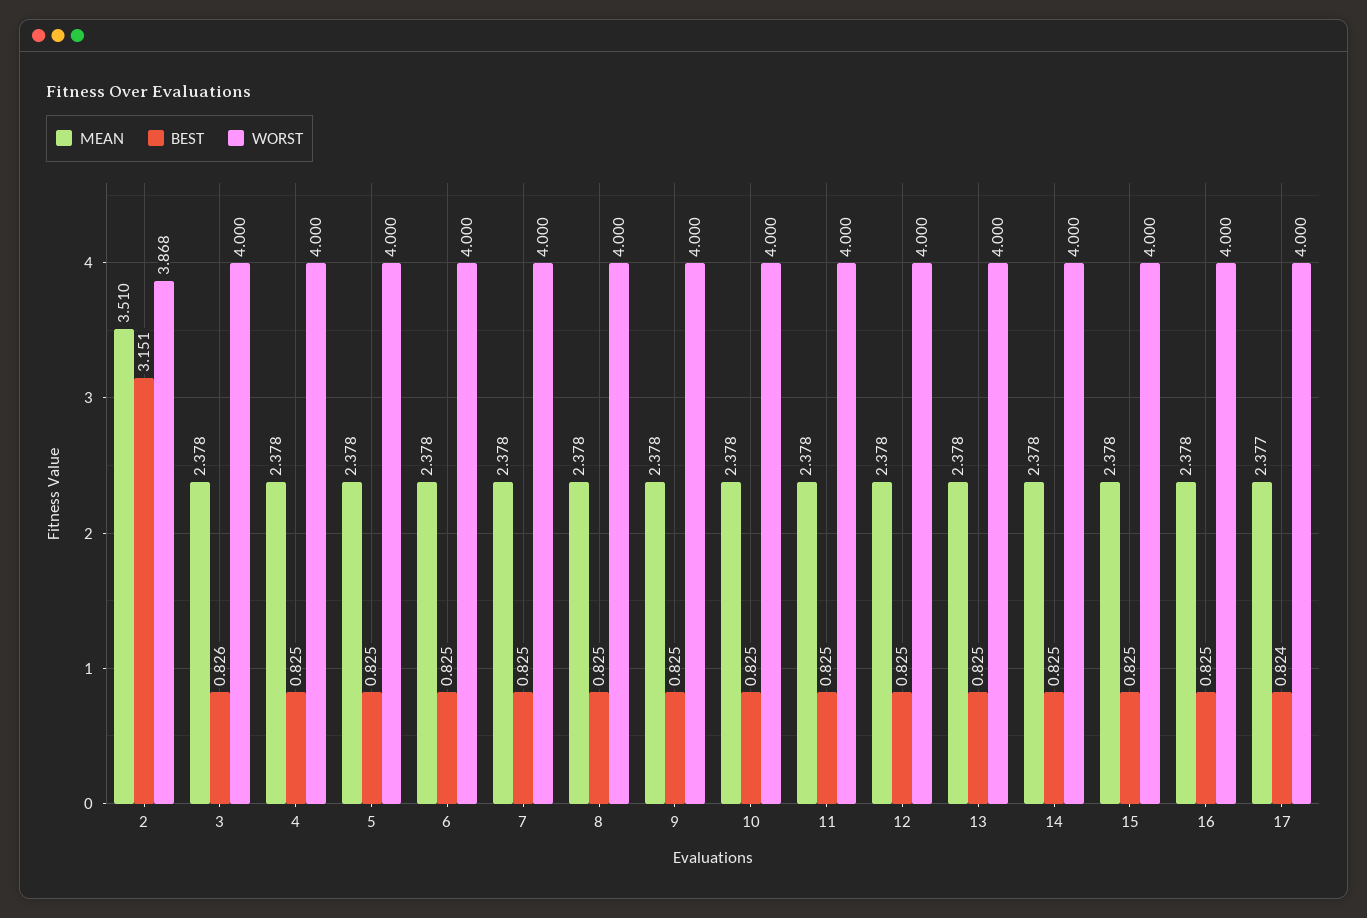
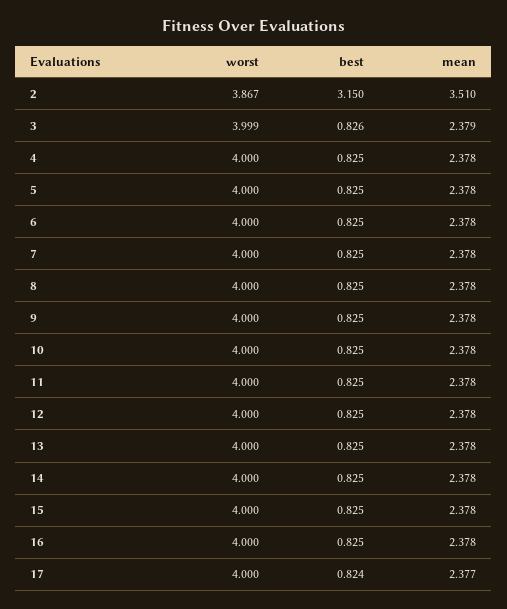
BEST, 2: 3.151 -> 3.15
WORST, 2: 3.868 -> 3.867
MEAN, 3: 2.378 -> 2.379
WORST, 3: 4 -> 3.999

